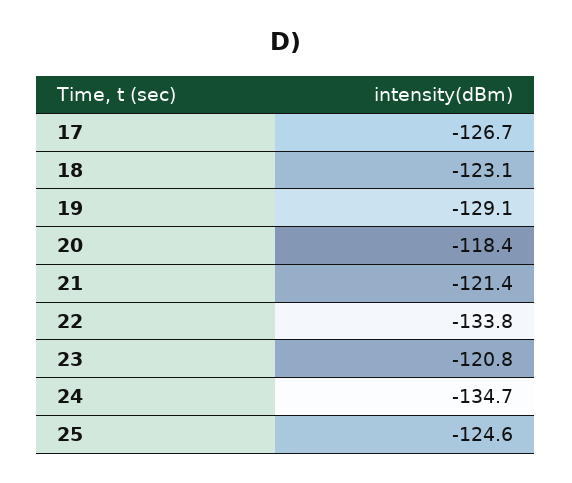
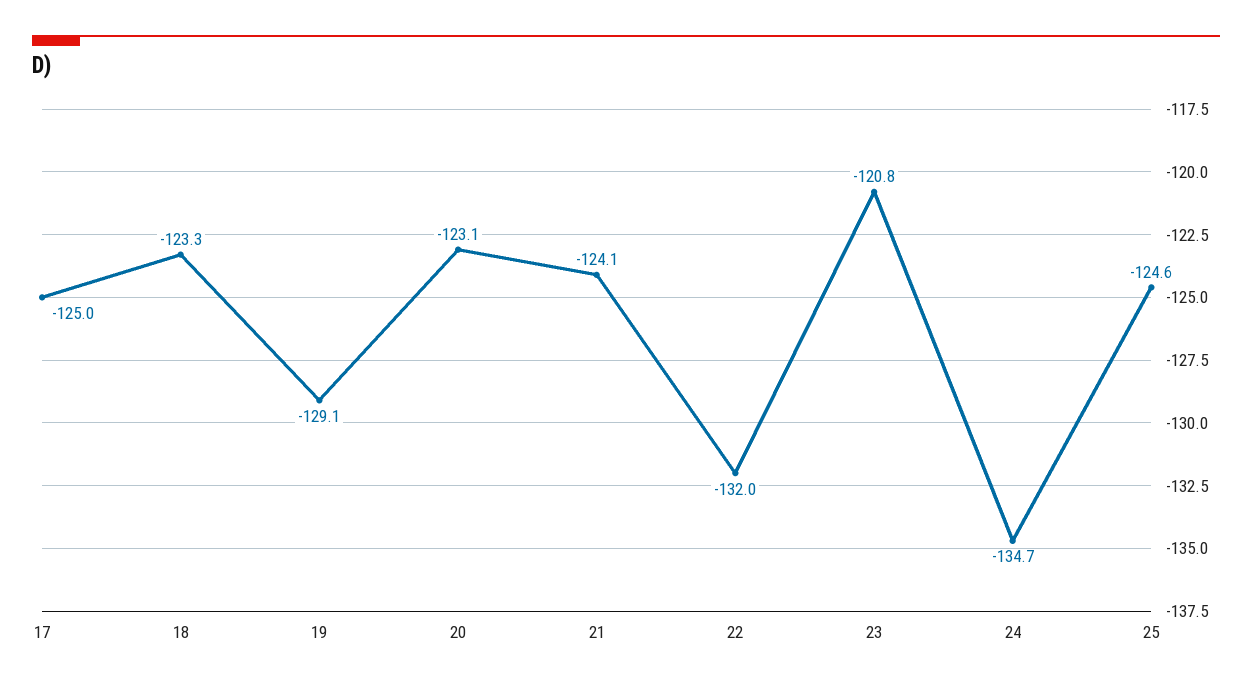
17: -126.7 -> -125
18: -123.1 -> -123.3
20: -118.4 -> -123.1
21: -121.4 -> -124.1
22: -133.8 -> -132

